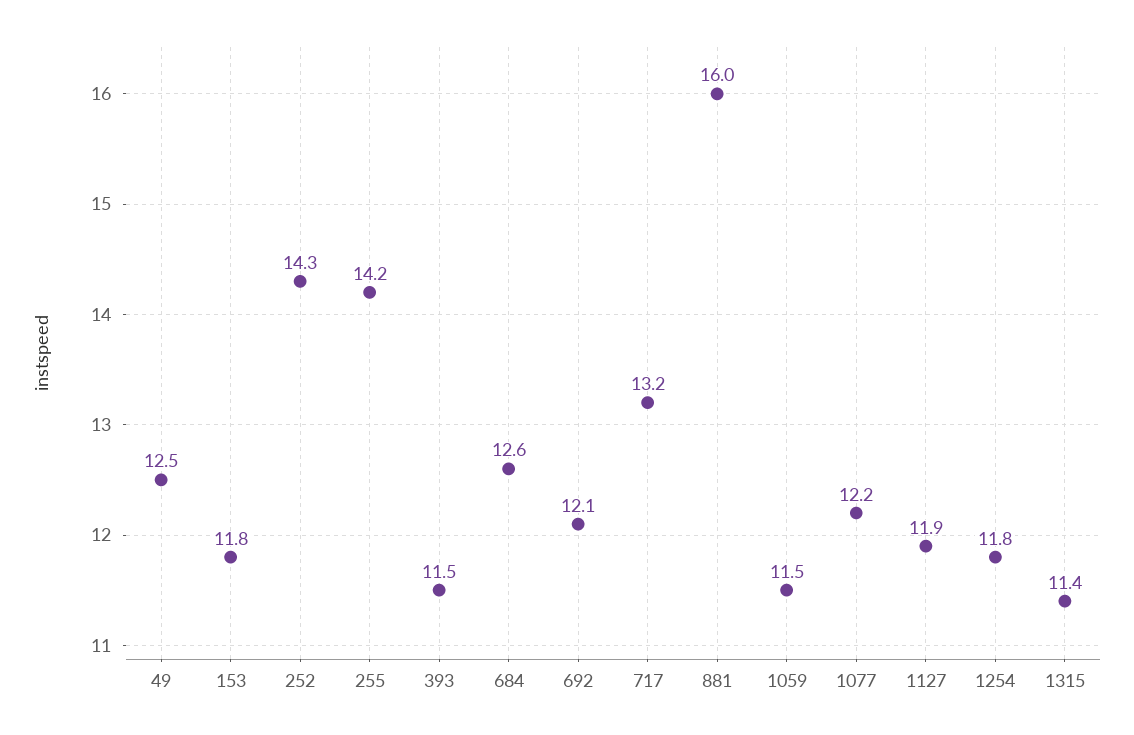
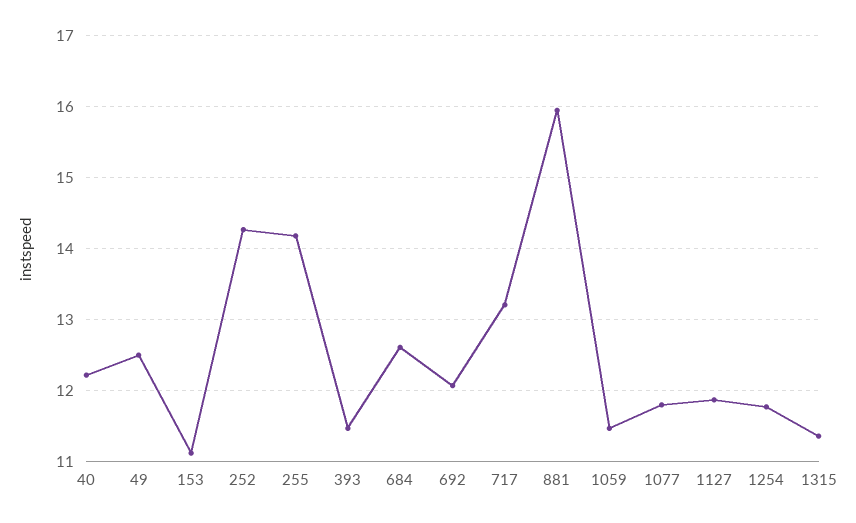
153: 11.8 -> 11.1
1077: 12.2 -> 11.8
40: none -> 12.2

